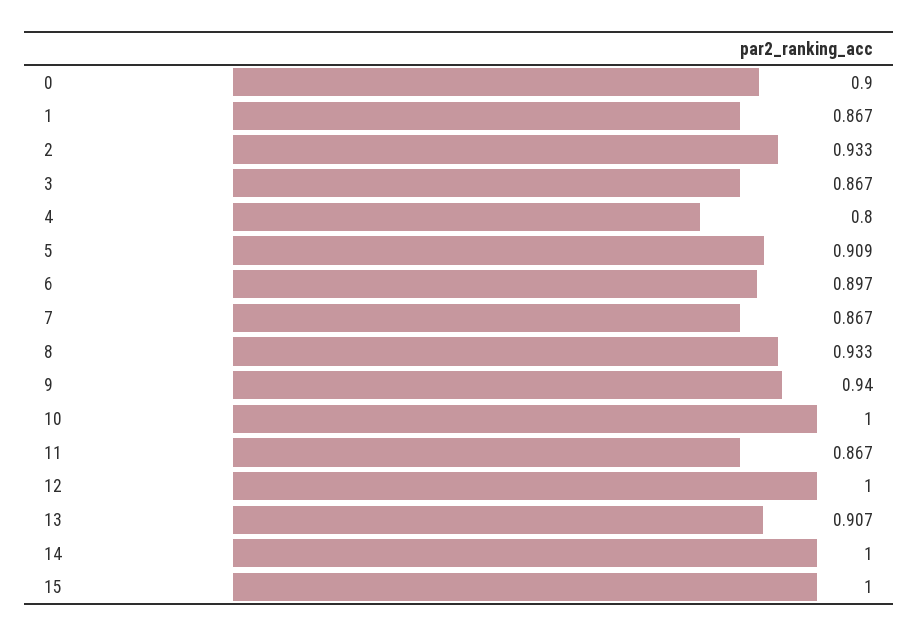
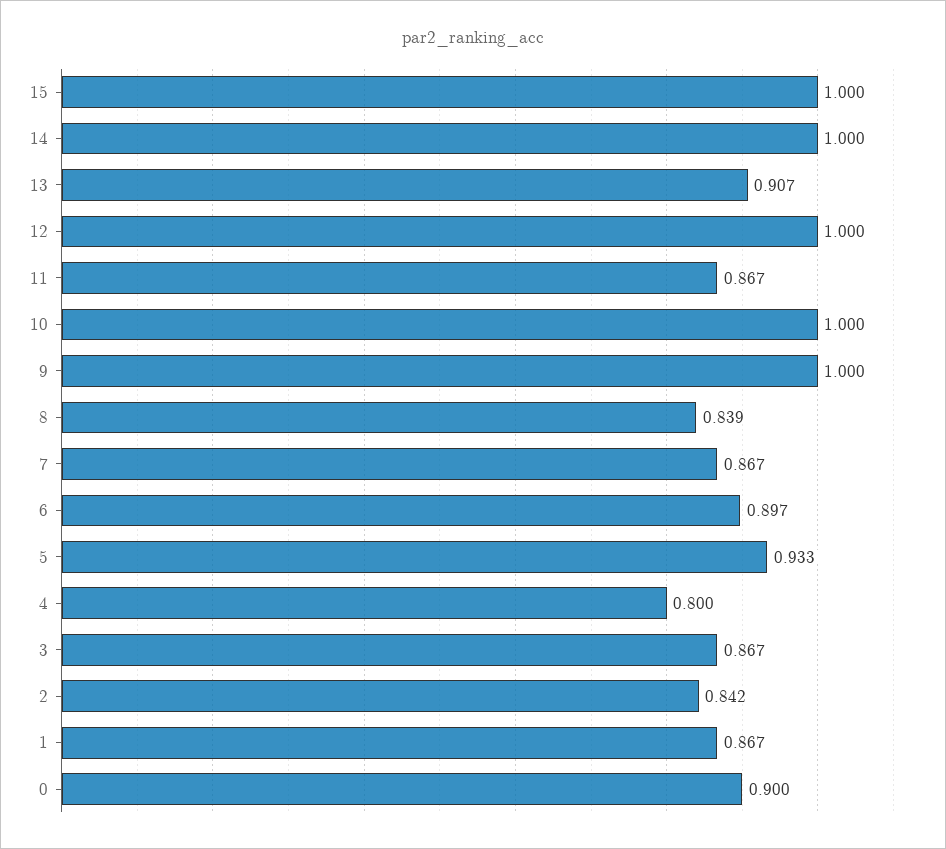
2: 0.933 -> 0.842
5: 0.909 -> 0.933
8: 0.933 -> 0.839
9: 0.94 -> 1

